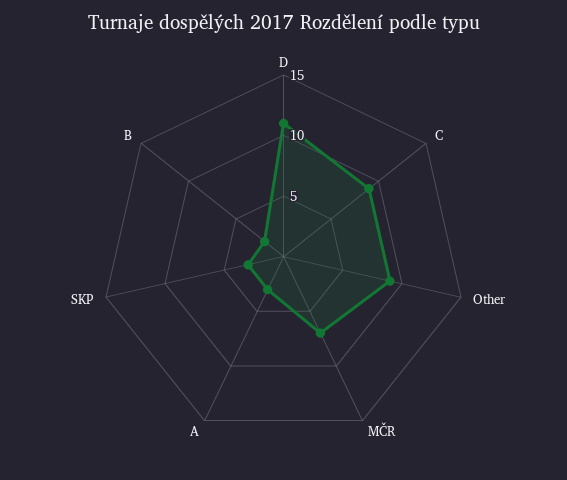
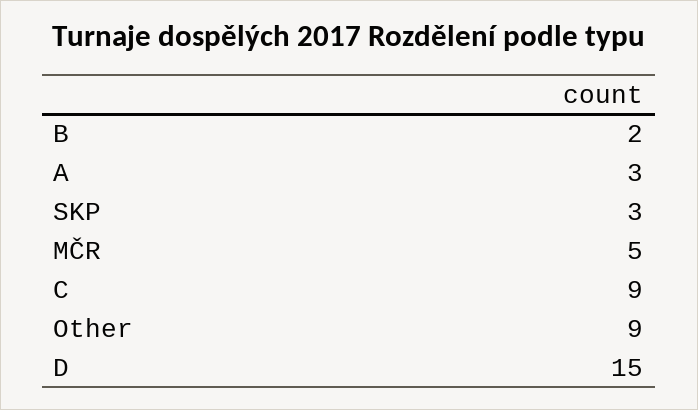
D: 11 -> 15
MČR: 7 -> 5

